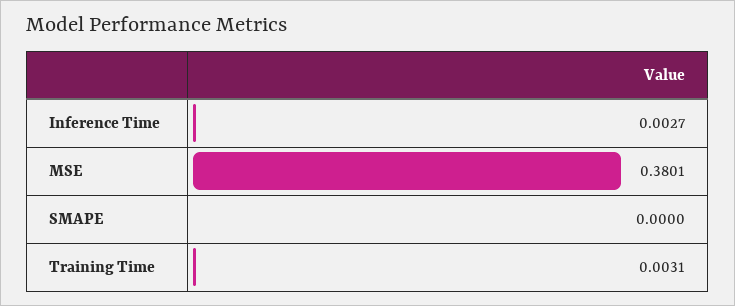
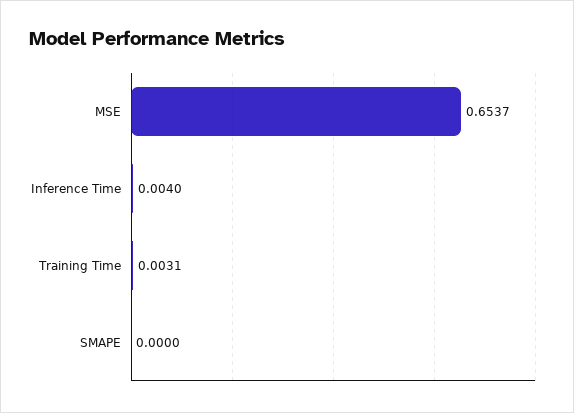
Inference Time: 0.0027 -> 0.004
MSE: 0.3801 -> 0.6537

